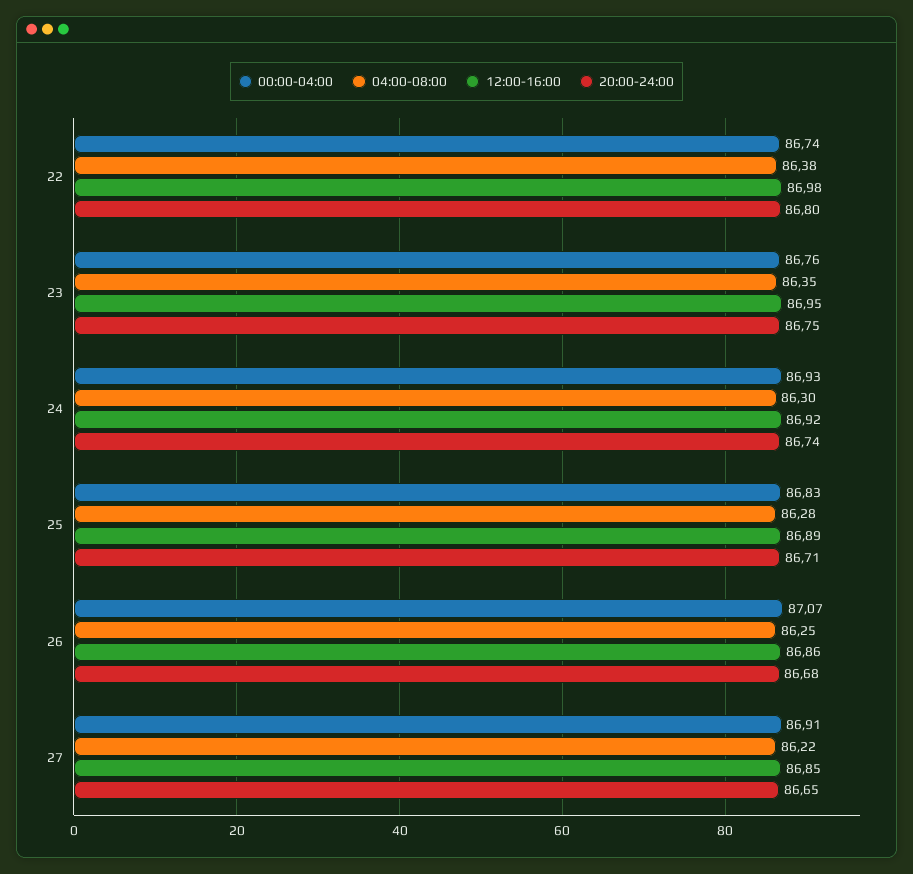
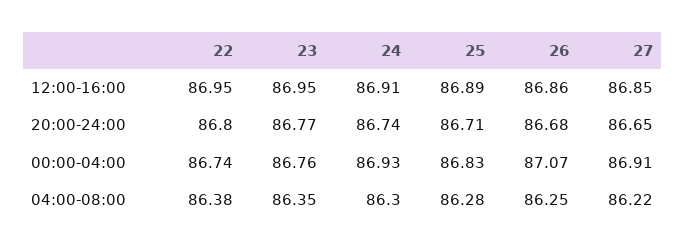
12:00-16:00, 22: 86.98 -> 86.95
20:00-24:00, 23: 86.75 -> 86.77
12:00-16:00, 24: 86.92 -> 86.91

